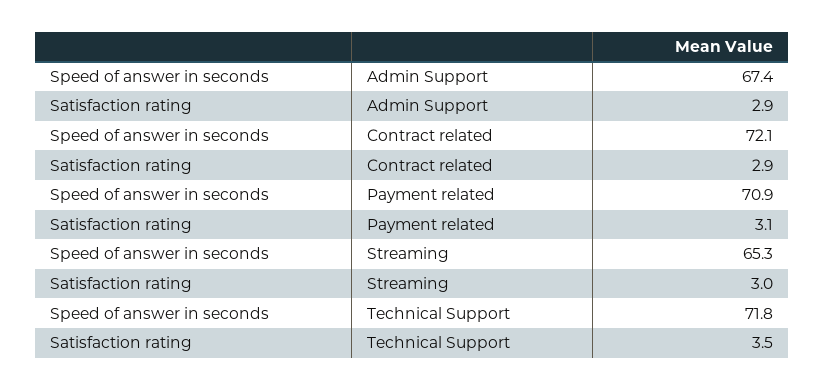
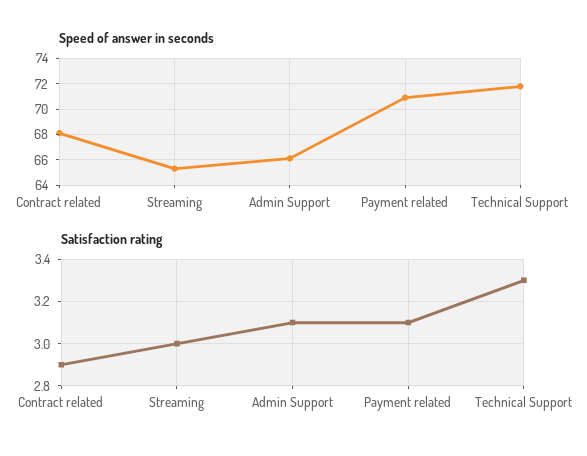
Speed of answer in seconds, Admin Support: 67.4 -> 66
Satisfaction rating, Admin Support: 2.9 -> 3.1
Speed of answer in seconds, Contract related: 72.1 -> 68
Satisfaction rating, Technical Support: 3.5 -> 3.3

